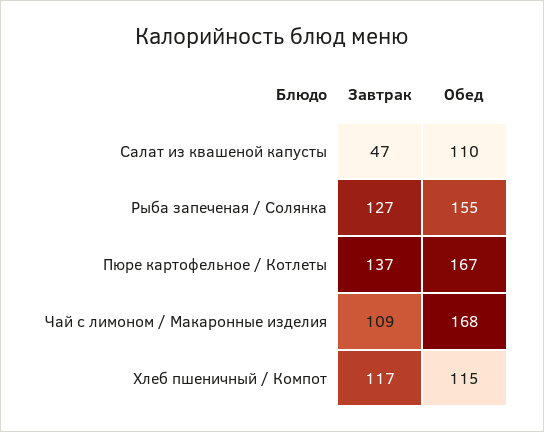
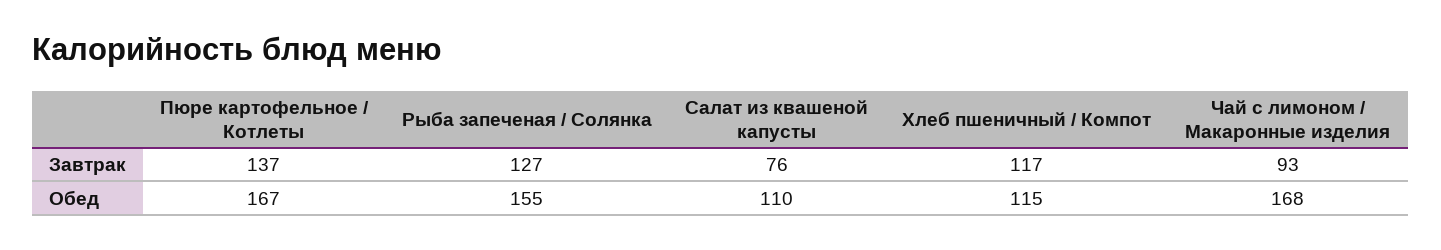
Завтрак, Салат из квашеной капусты: 47 -> 76
Завтрак, Чай с лимоном / Макаронные изделия: 109 -> 93

